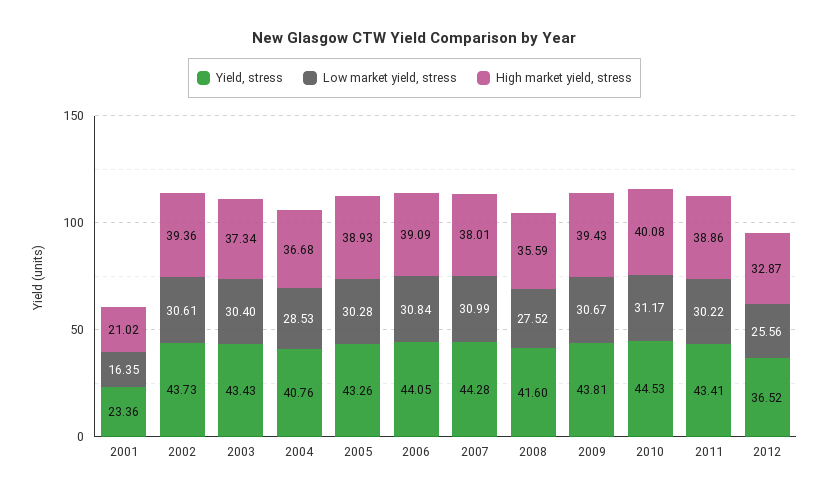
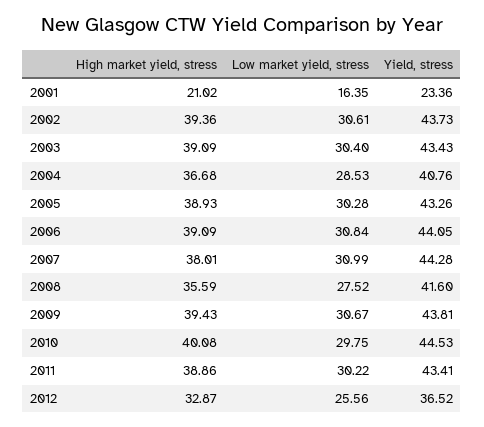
High market yield, stress, 2003: 37.34 -> 39.09
Low market yield, stress, 2010: 31.17 -> 29.75

